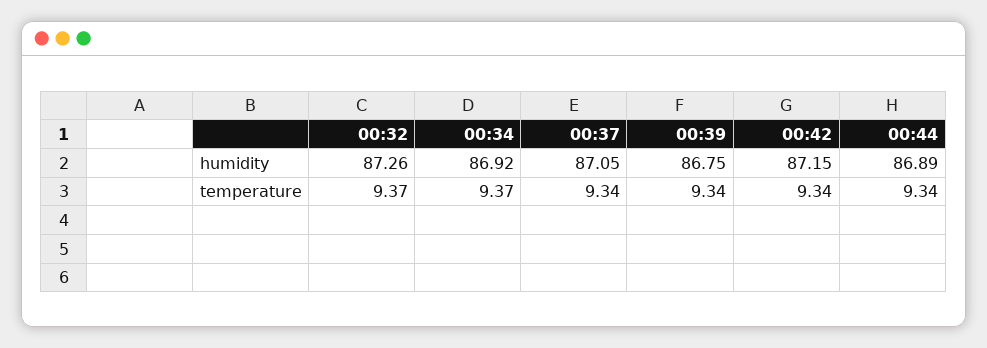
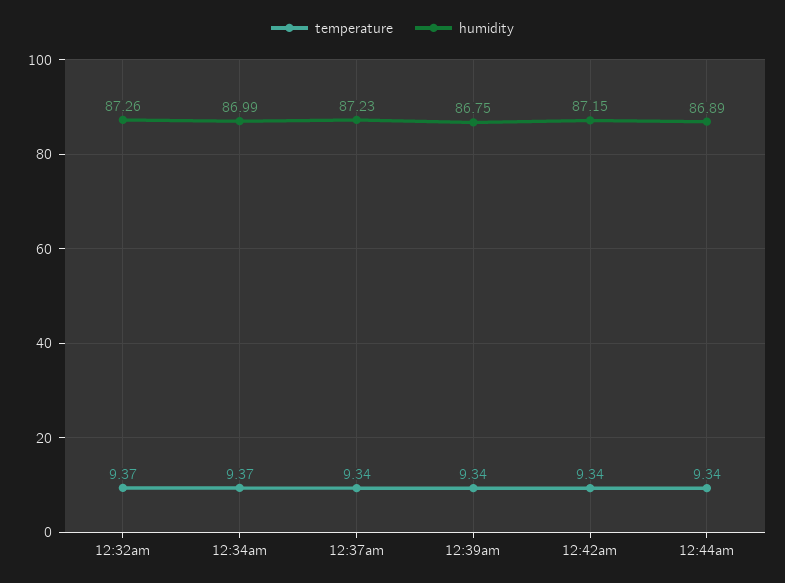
humidity, 00:34: 86.92 -> 86.99
humidity, 00:37: 87.05 -> 87.23

